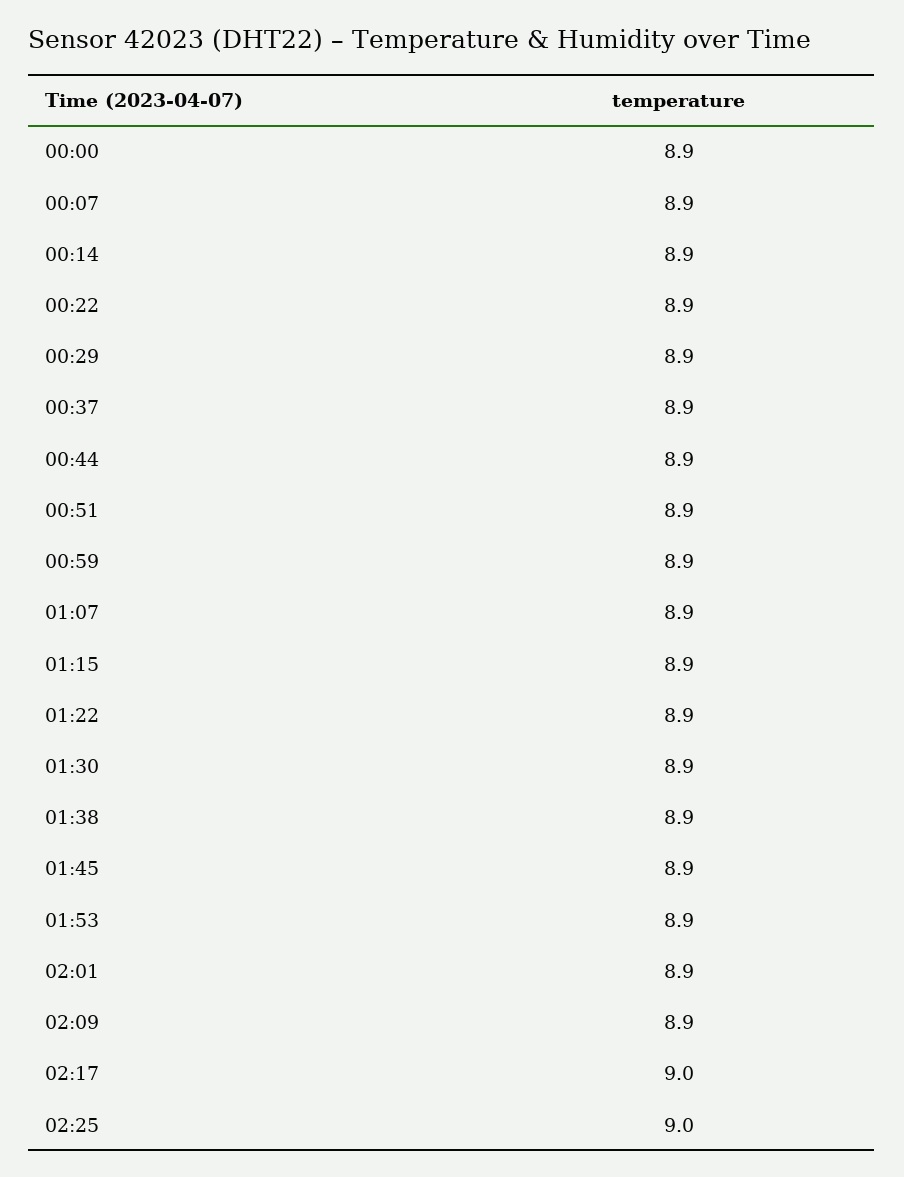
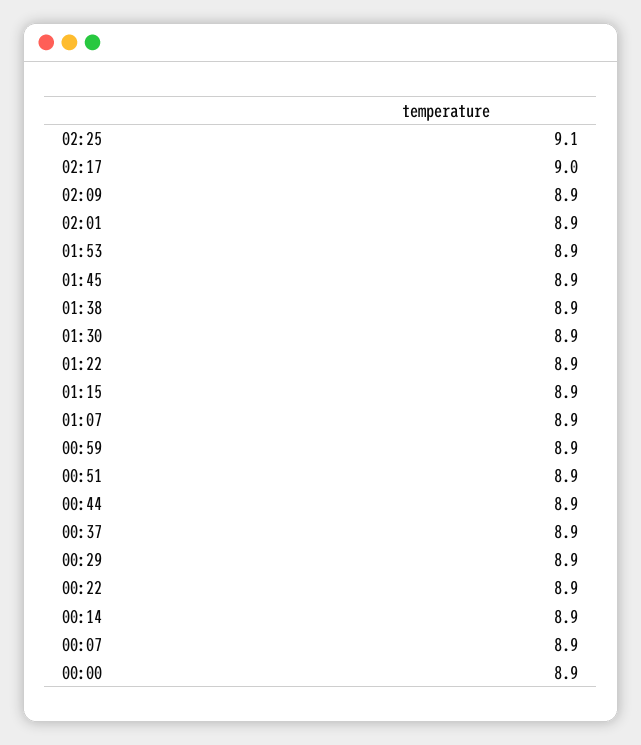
02:25: 9 -> 9.1

